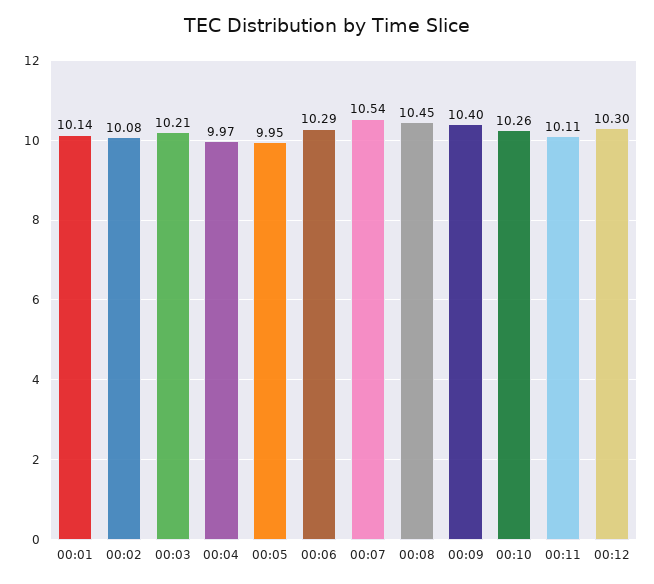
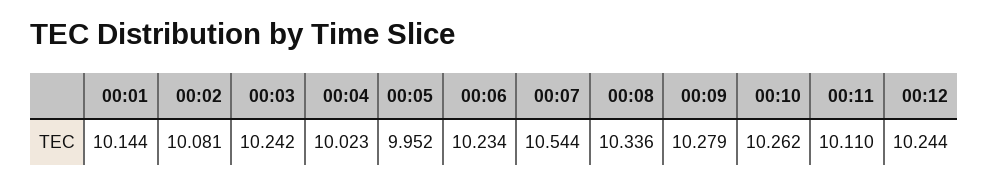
00:03: 10.21 -> 10.242
00:04: 9.97 -> 10.023
00:06: 10.29 -> 10.234
00:08: 10.45 -> 10.336
00:09: 10.4 -> 10.279
00:12: 10.3 -> 10.244

